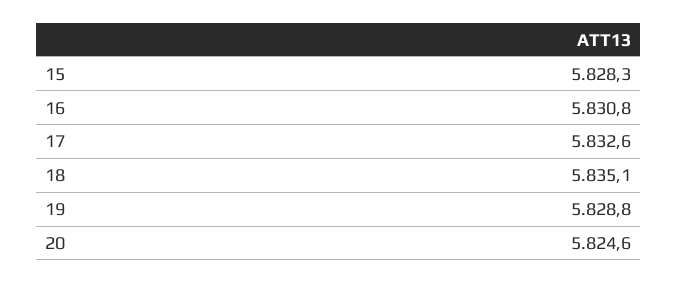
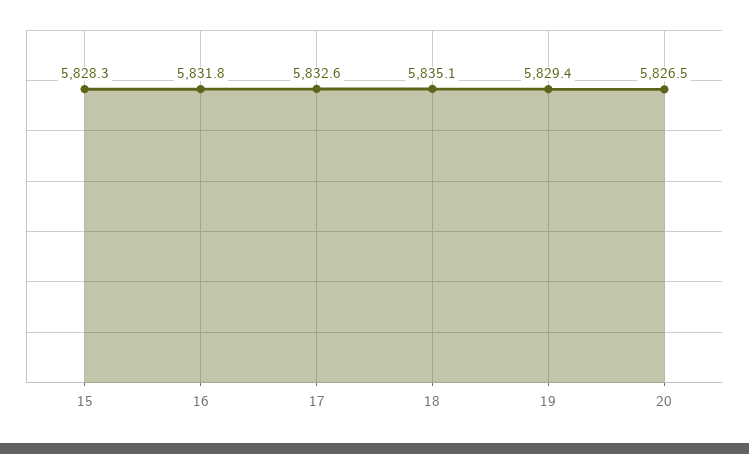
16: 5830.8 -> 5831.8
19: 5828.8 -> 5829.4
20: 5824.6 -> 5826.5

